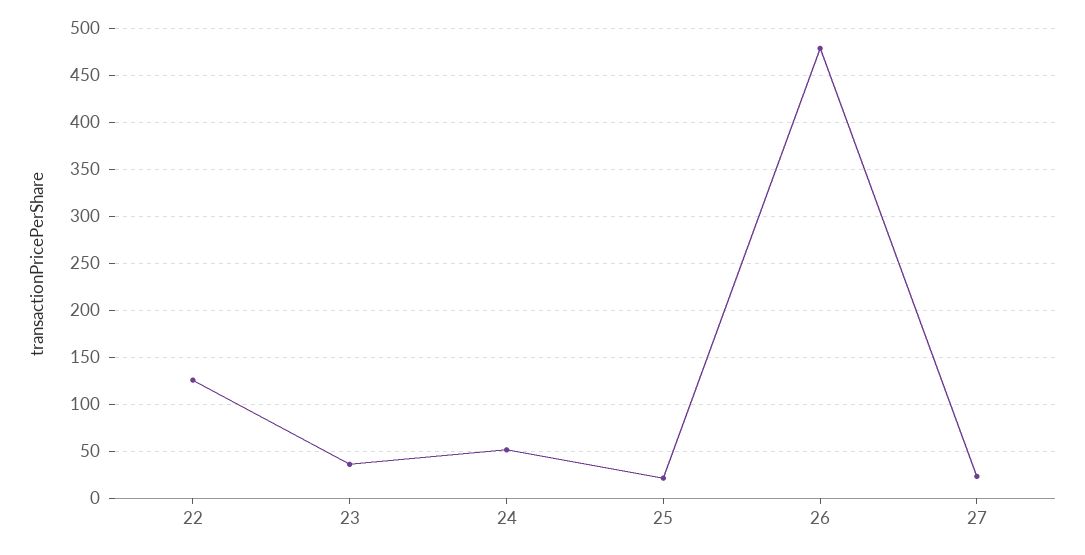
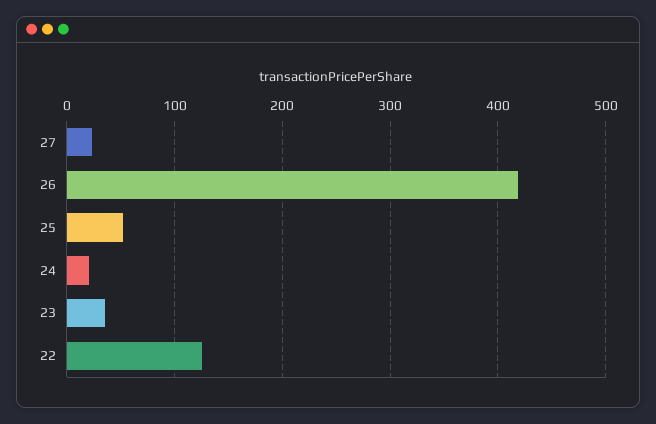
24: 50 -> 20
25: 20 -> 50
26: 480 -> 420

